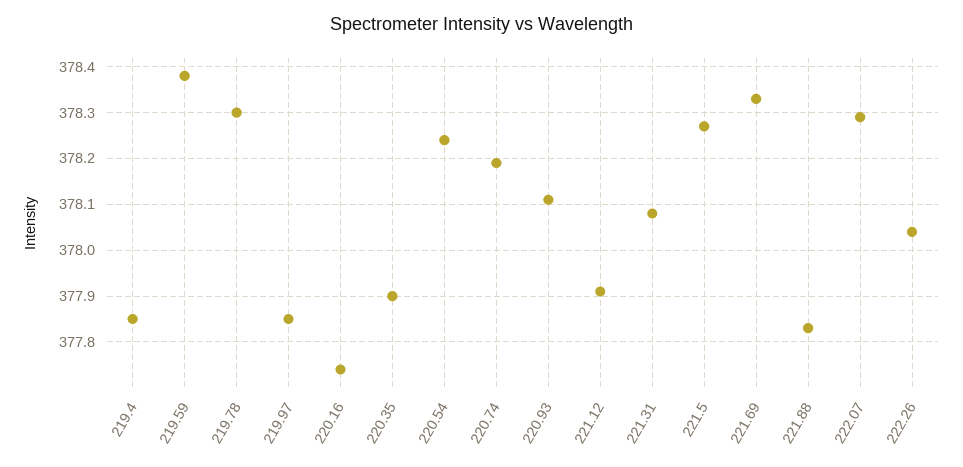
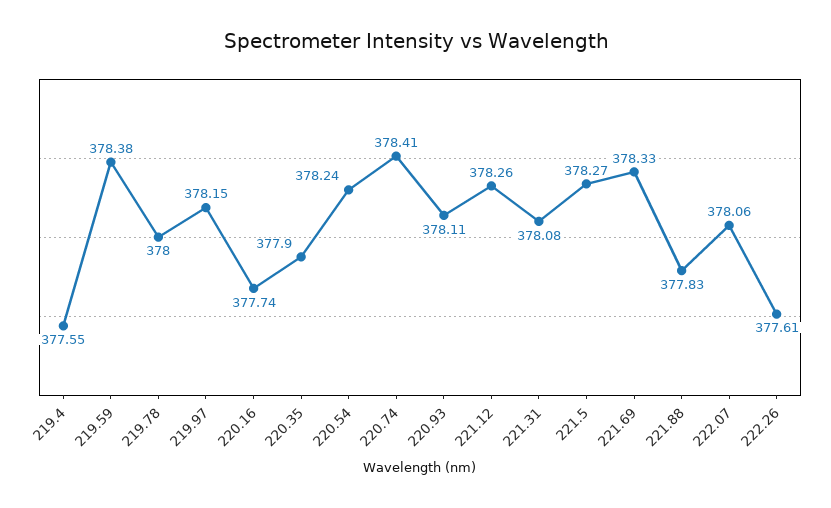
219.4: 377.85 -> 377.55
219.78: 378.3 -> 378
219.97: 377.85 -> 378.15
220.74: 378.2 -> 378.41
221.12: 377.9 -> 378.26
222.07: 378.3 -> 378.06
222.26: 378.05 -> 377.61

